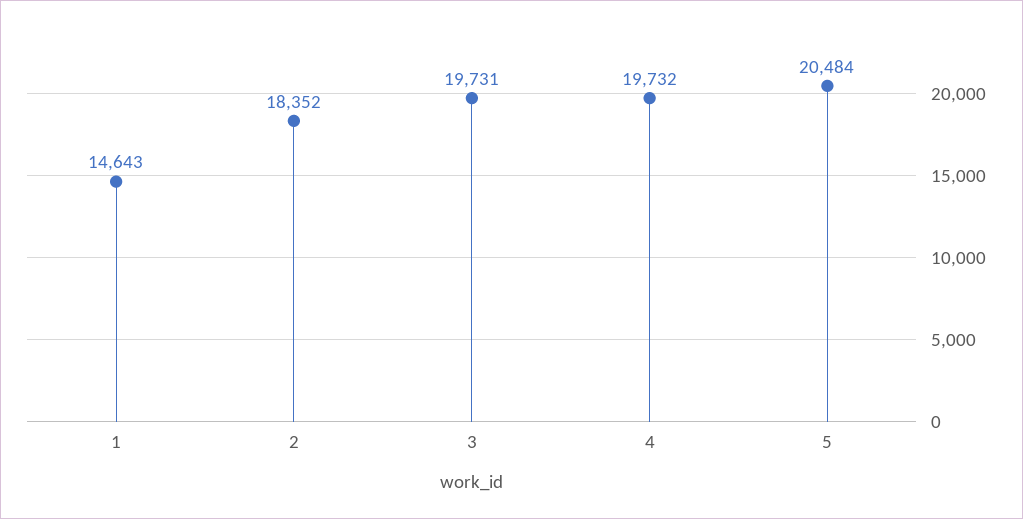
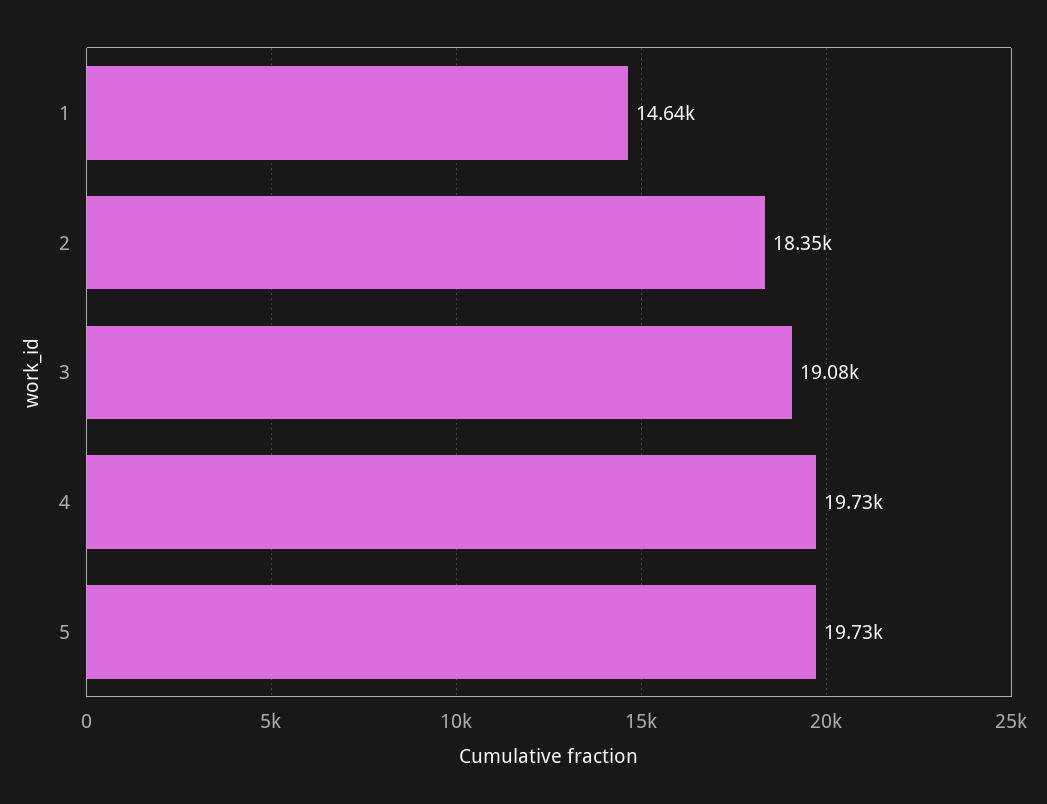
3: 19731 -> 19080
5: 20484 -> 19730

